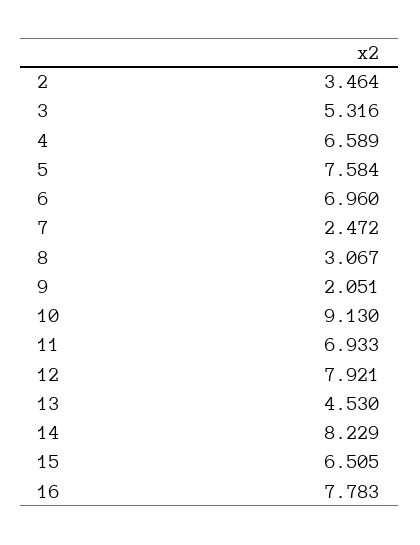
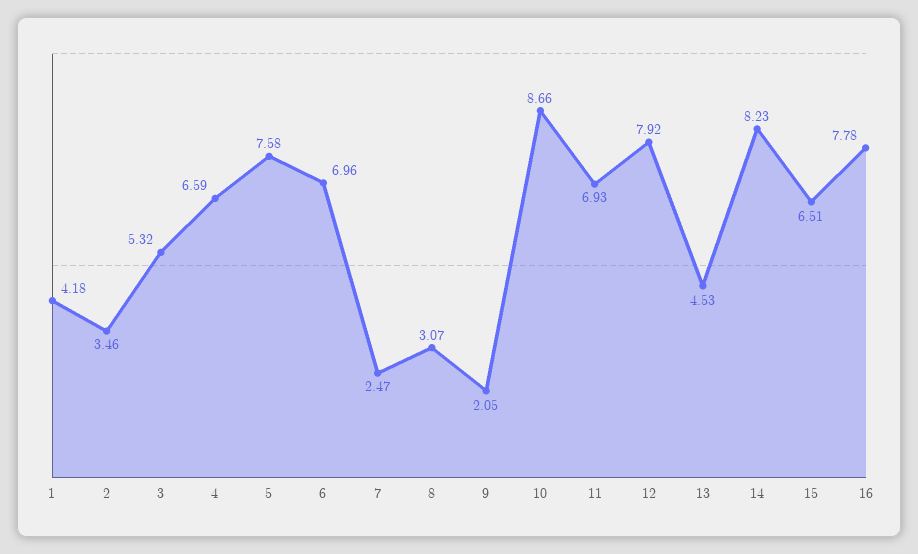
10: 9.13 -> 8.66
1: none -> 4.18

